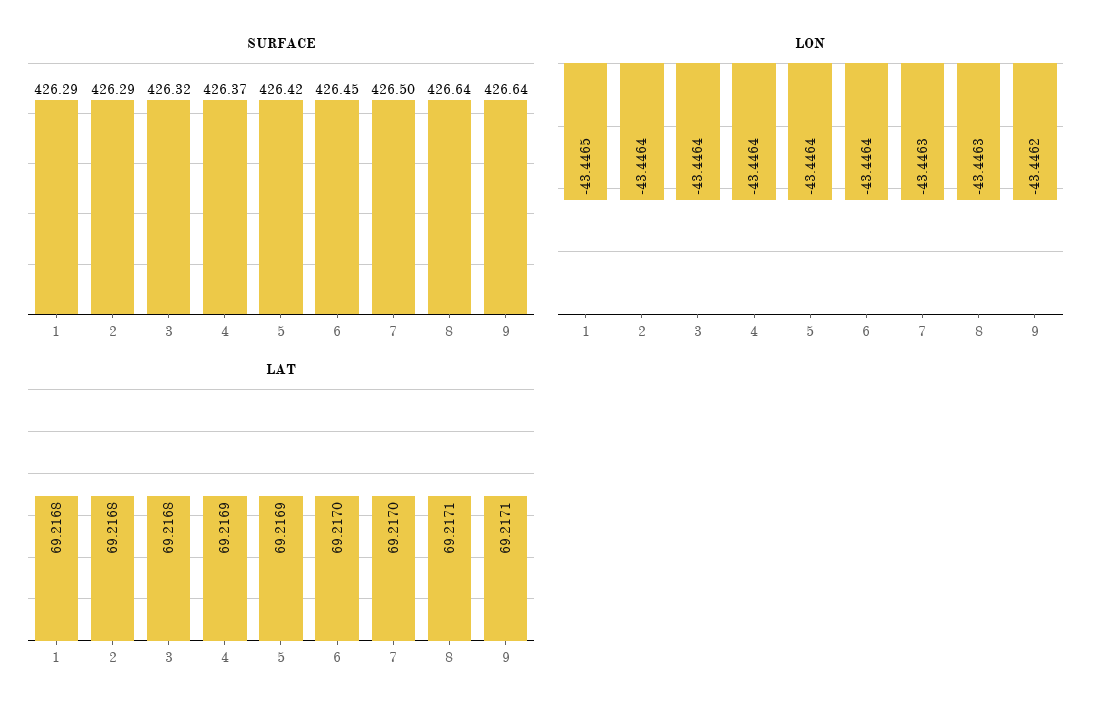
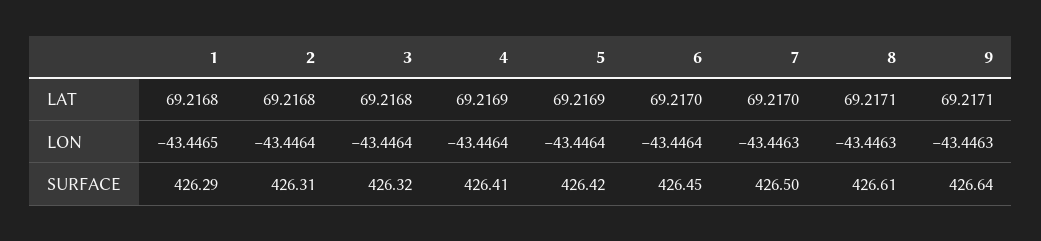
SURFACE, 2: 426.29 -> 426.31
SURFACE, 4: 426.37 -> 426.41
SURFACE, 8: 426.64 -> 426.61
LON, 9: -43.4462 -> -43.4463

